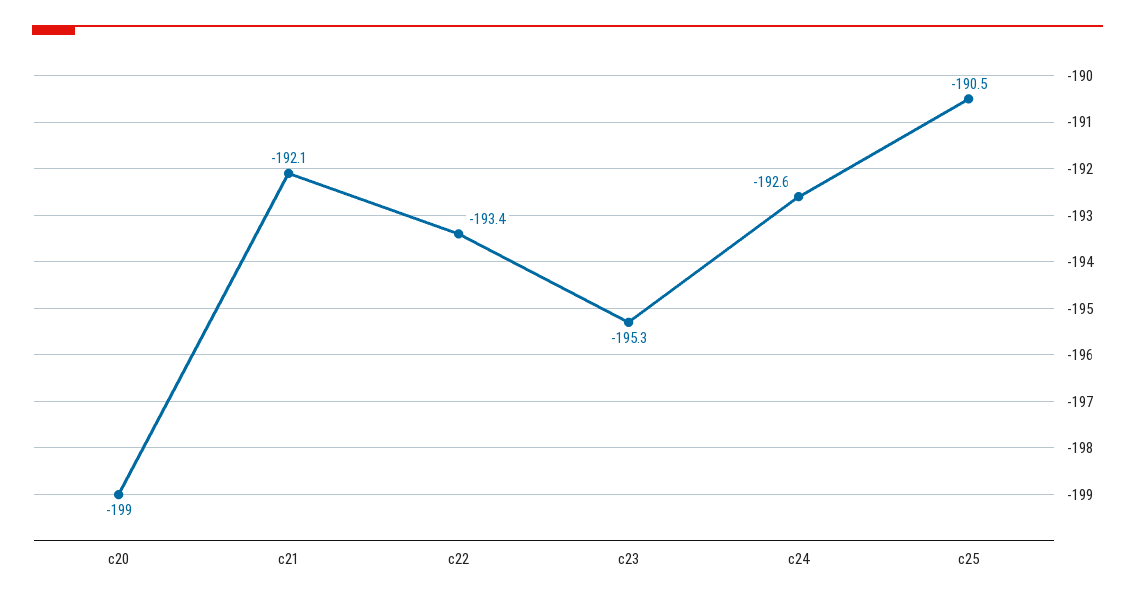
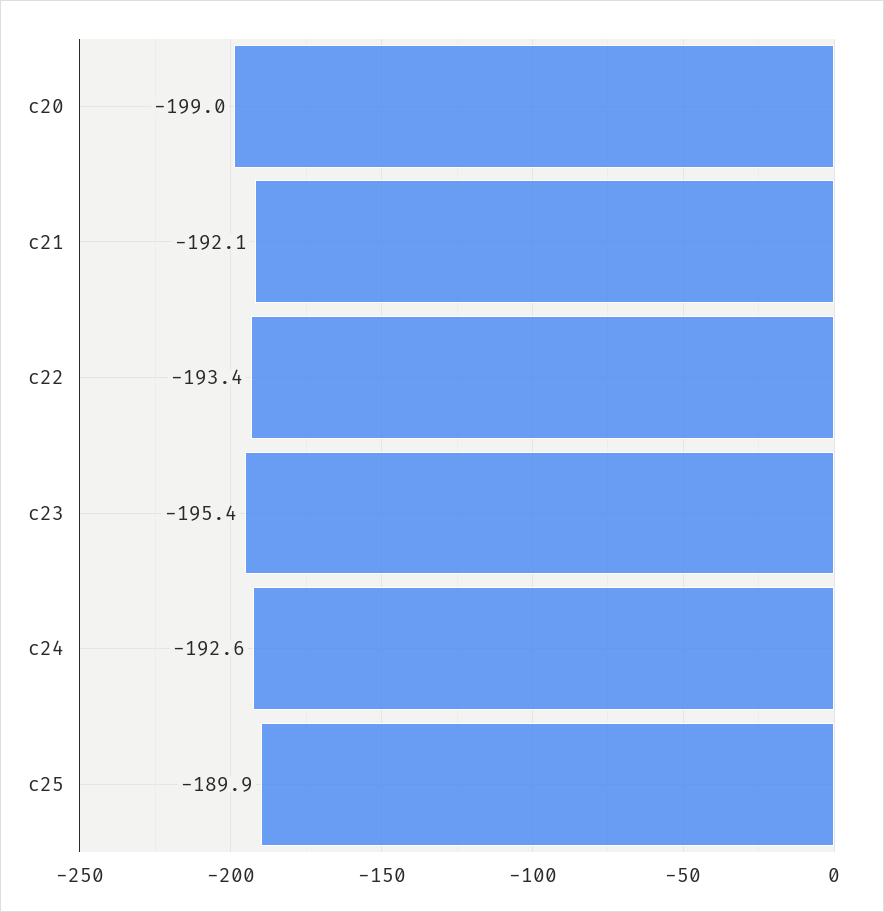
c23: -195.3 -> -195.4
c25: -190.5 -> -189.9

